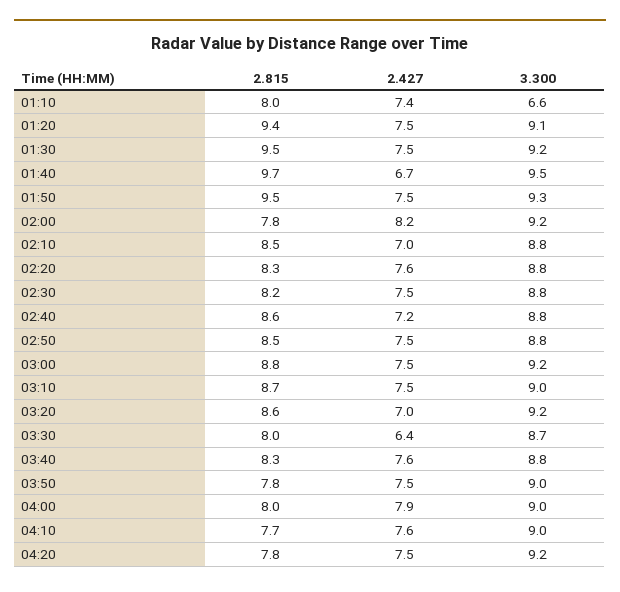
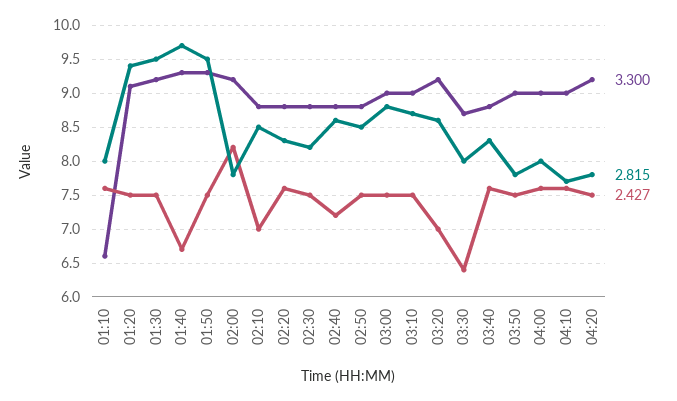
2.427, 01:10: 7.4 -> 7.6
3.300, 01:40: 9.5 -> 9.3
3.300, 03:00: 9.2 -> 9
2.427, 04:00: 7.9 -> 7.6

